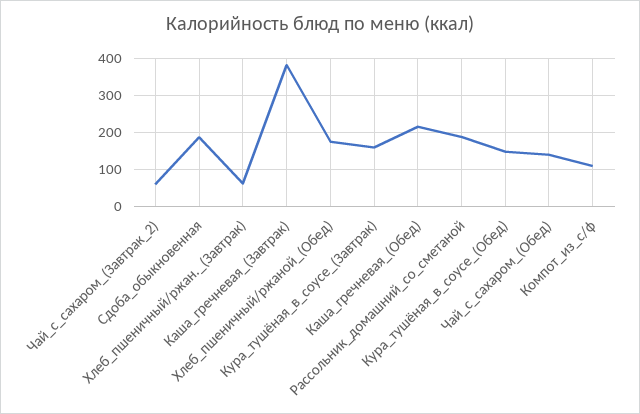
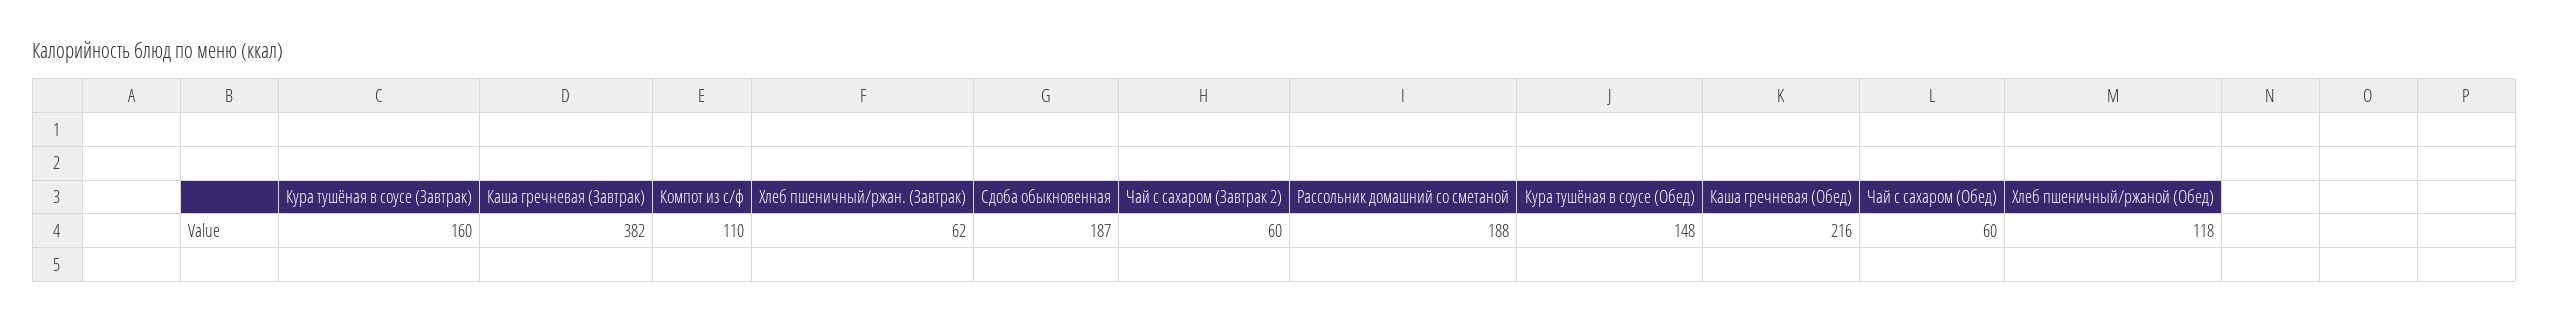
Хлеб_пшеничный/ржаной_(Обед): 180 -> 118
Чай_с_сахаром_(Обед): 140 -> 60

